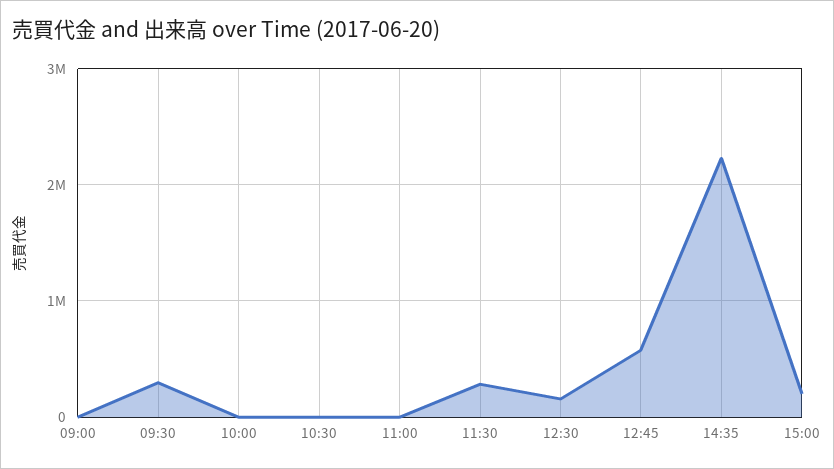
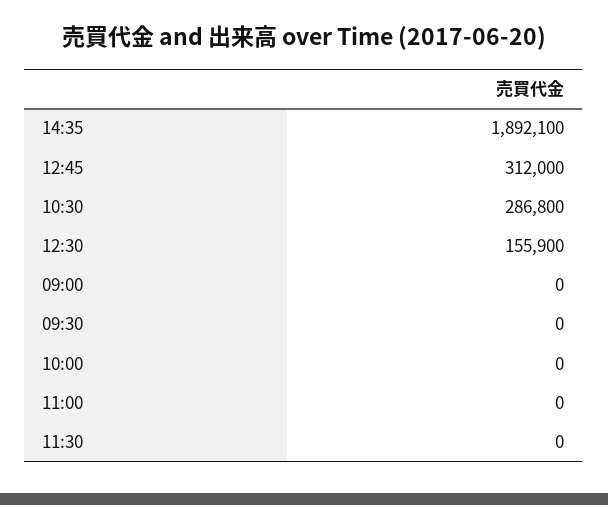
09:30: 300000 -> 0
10:30: 0 -> 286800
11:30: 300000 -> 0
12:45: 600000 -> 312000
14:35: 2200000 -> 1892100
15:00: 200000 -> none

